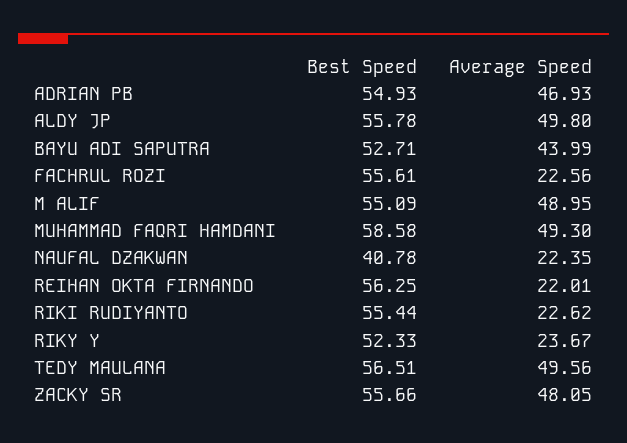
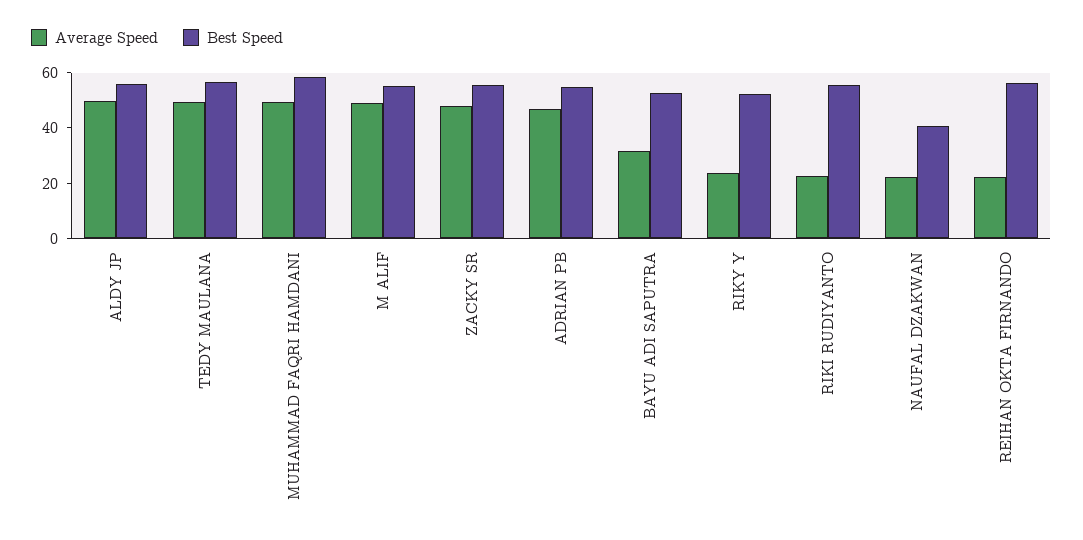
Average Speed, BAYU ADI SAPUTRA: 43.99 -> 30
Best Speed, FACHRUL ROZI: 55.61 -> none
Average Speed, FACHRUL ROZI: 22.56 -> none

